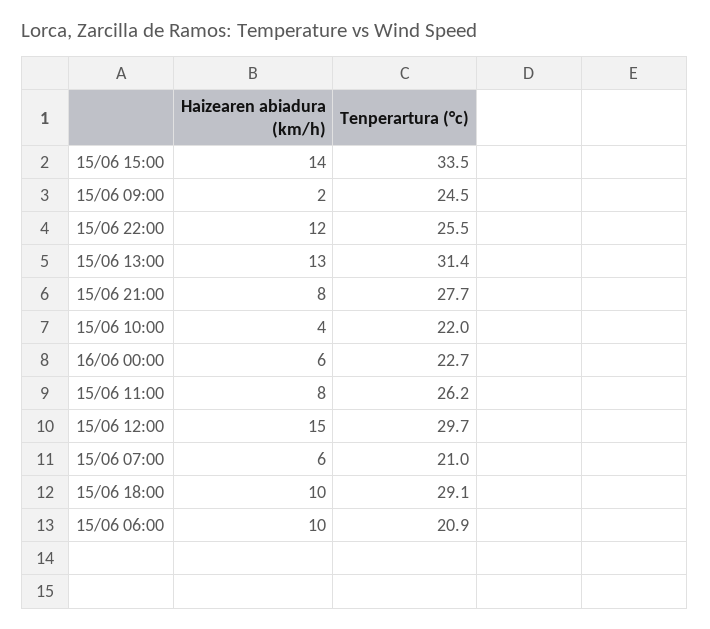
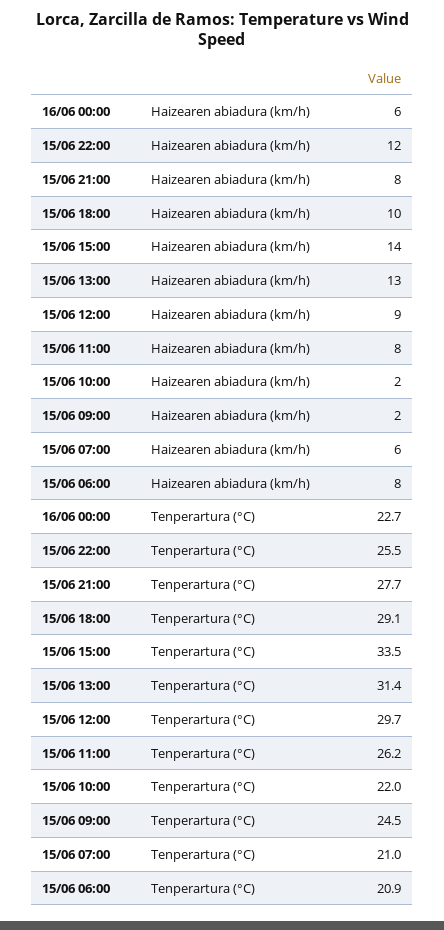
Haizearen abiadura (km/h), 15/06 10:00: 4 -> 2
Haizearen abiadura (km/h), 15/06 12:00: 15 -> 9
Haizearen abiadura (km/h), 15/06 06:00: 10 -> 8

